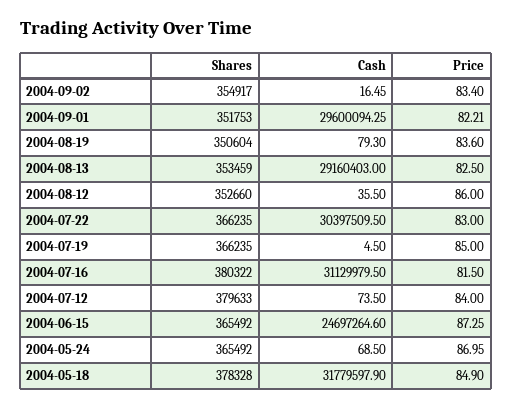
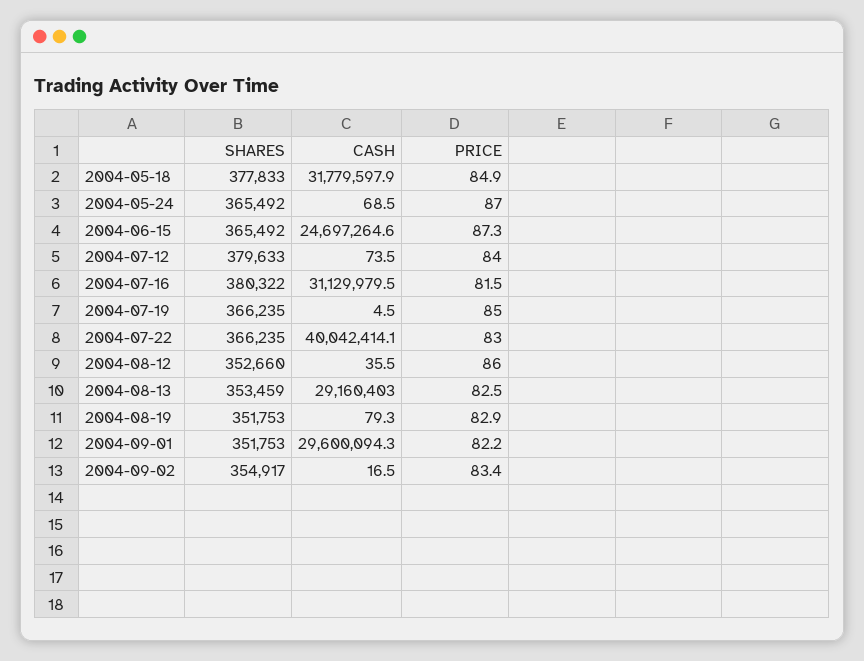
Shares, 2004-08-19: 350604 -> 351753
Price, 2004-08-19: 83.6 -> 82.9
Cash, 2004-07-22: 30397509.5 -> 40042414.1
Shares, 2004-05-18: 378328 -> 377833

